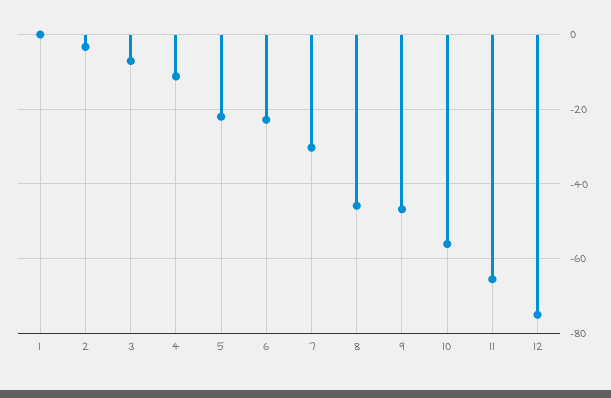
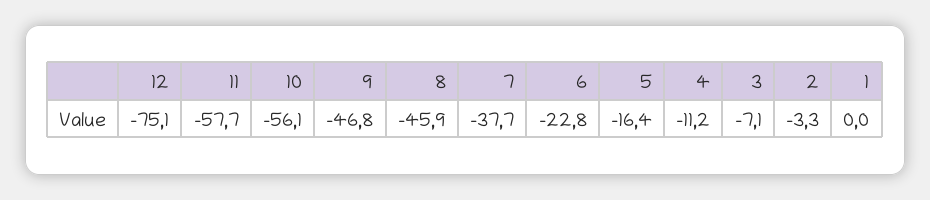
5: -22 -> -16.4
7: -30 -> -37.7
11: -66 -> -57.7

